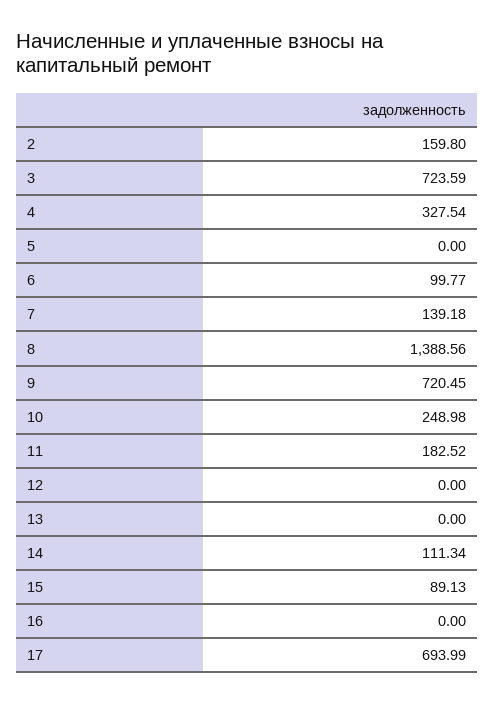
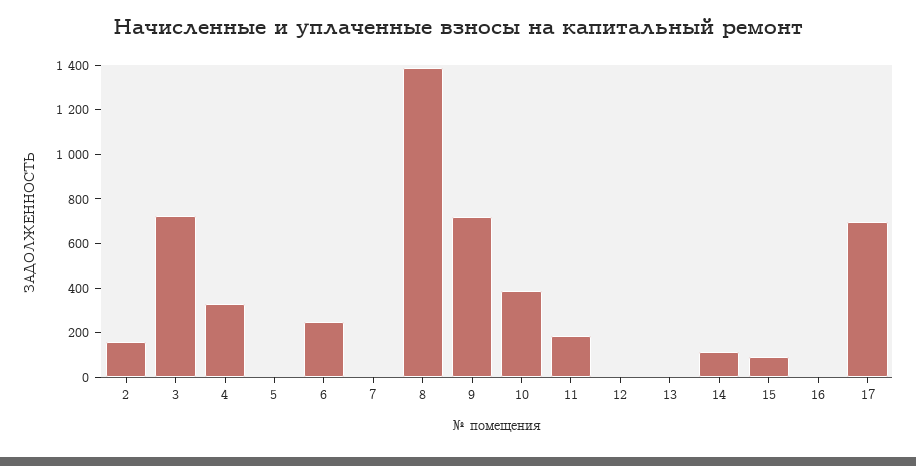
6: 99.77 -> 250
7: 139.18 -> 0
10: 248.98 -> 400

